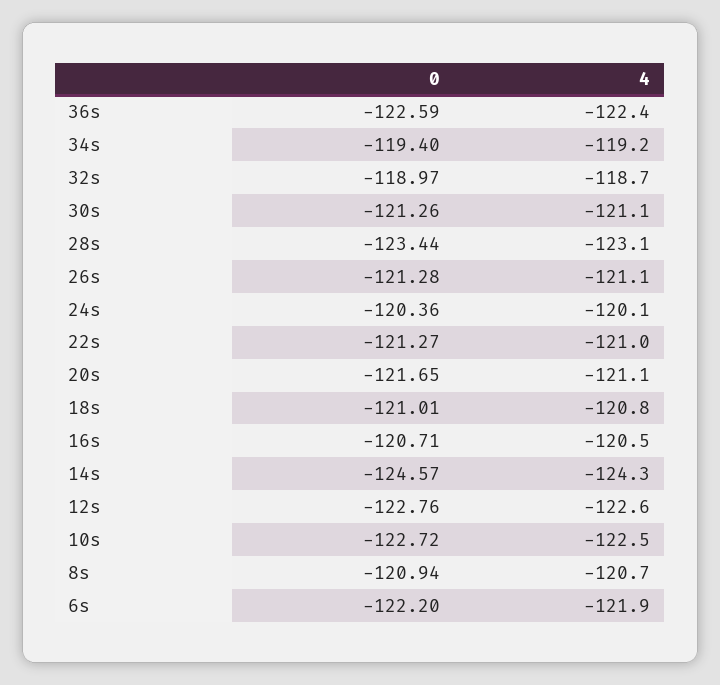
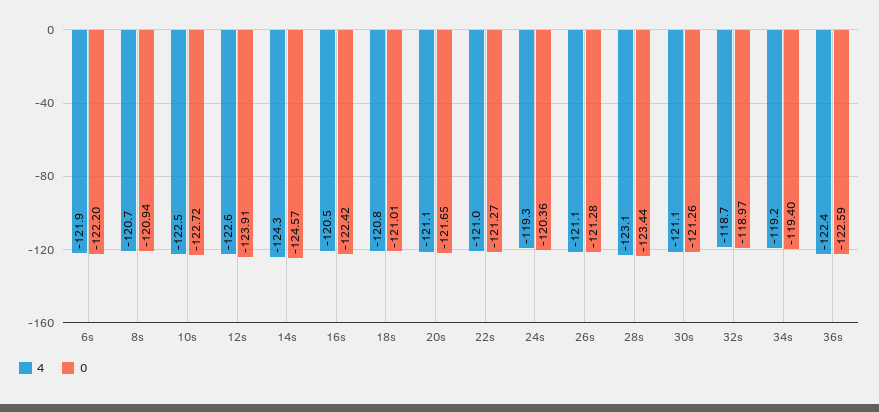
4, 24s: -120.1 -> -119.3
0, 16s: -120.71 -> -122.42
0, 12s: -122.76 -> -123.91

